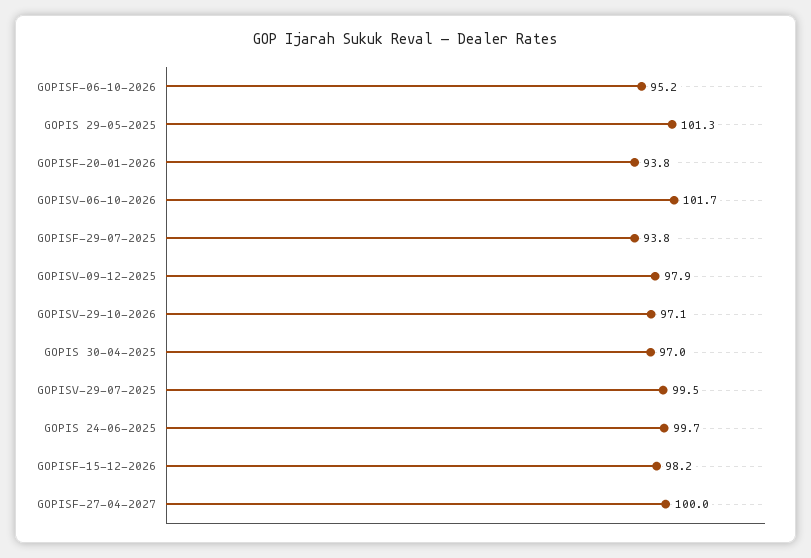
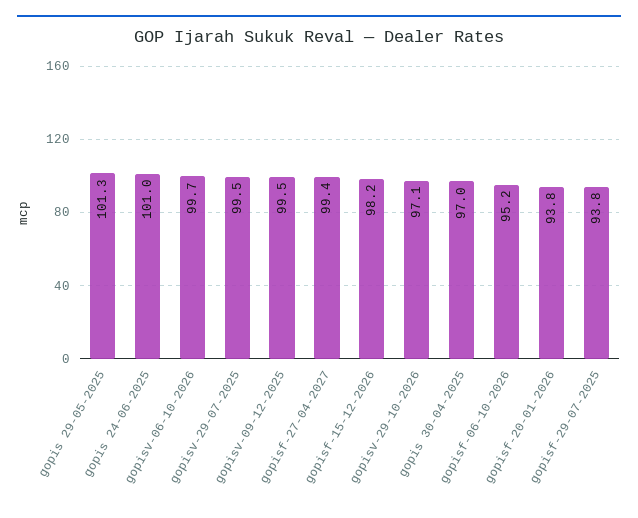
GOPISV-06-10-2026: 101.7 -> 99.7
GOPISV-09-12-2025: 97.9 -> 99.5
GOPIS 24-06-2025: 99.7 -> 101
GOPISF-27-04-2027: 100 -> 99.4

